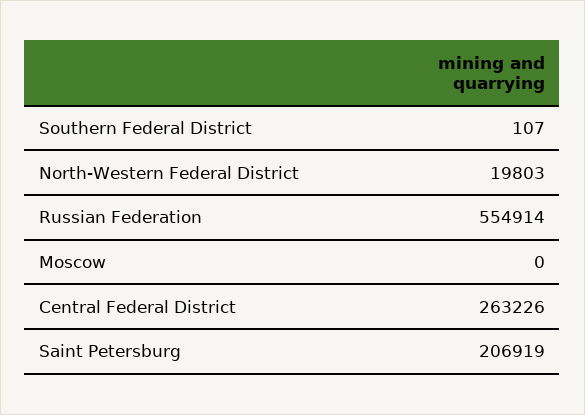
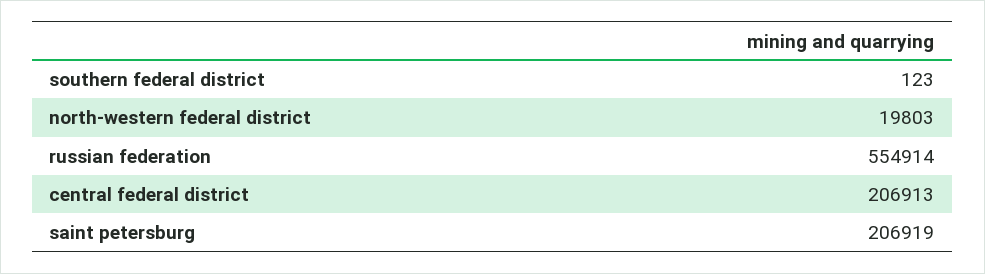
Southern Federal District: 107 -> 123
Moscow: 0 -> none
Central Federal District: 263226 -> 206913

